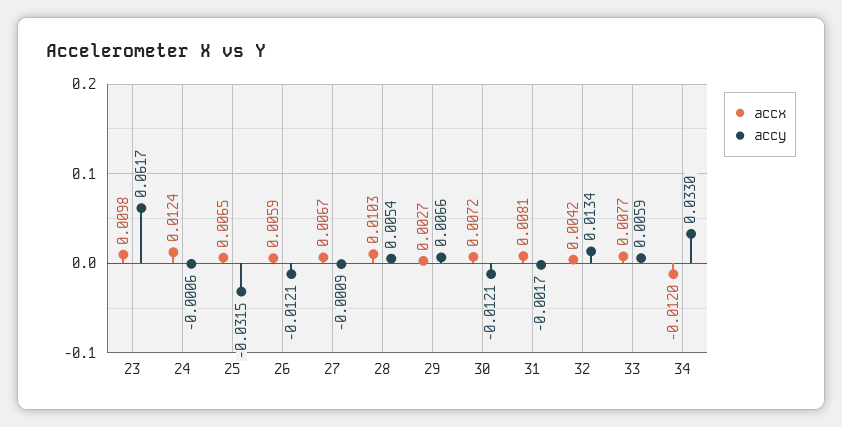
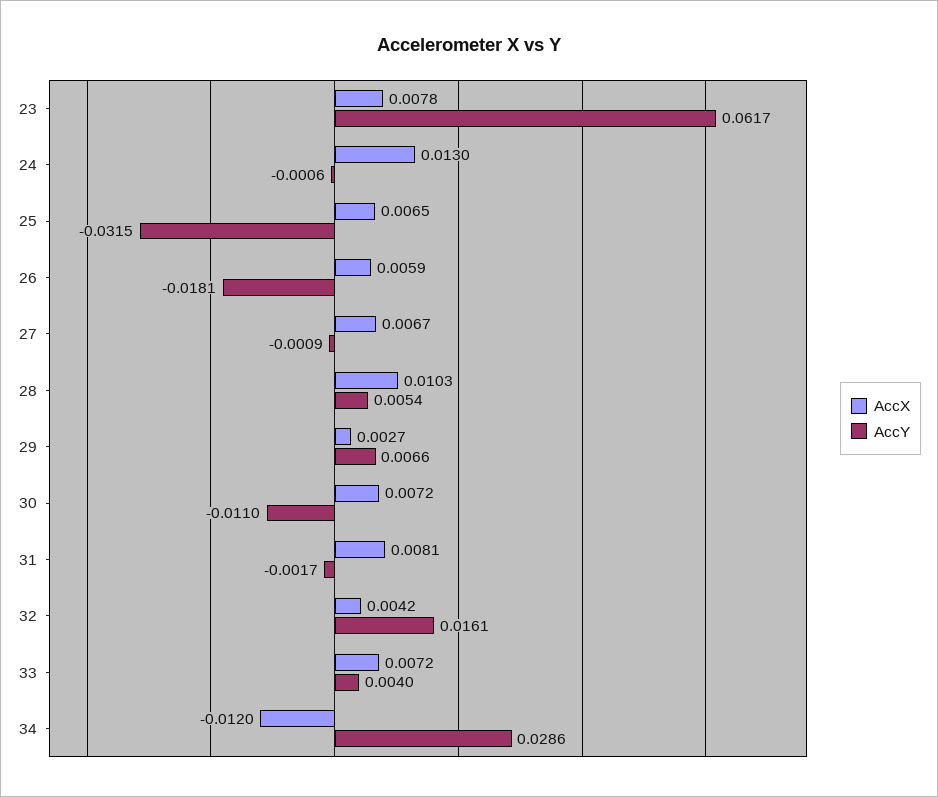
accx, 23: 0.0098 -> 0.0078
accx, 24: 0.0124 -> 0.013
accy, 26: -0.0121 -> -0.0181
accy, 30: -0.0121 -> -0.011
accy, 32: 0.0134 -> 0.0161
accx, 33: 0.0077 -> 0.0072
accy, 33: 0.0059 -> 0.004
accy, 34: 0.033 -> 0.0286

